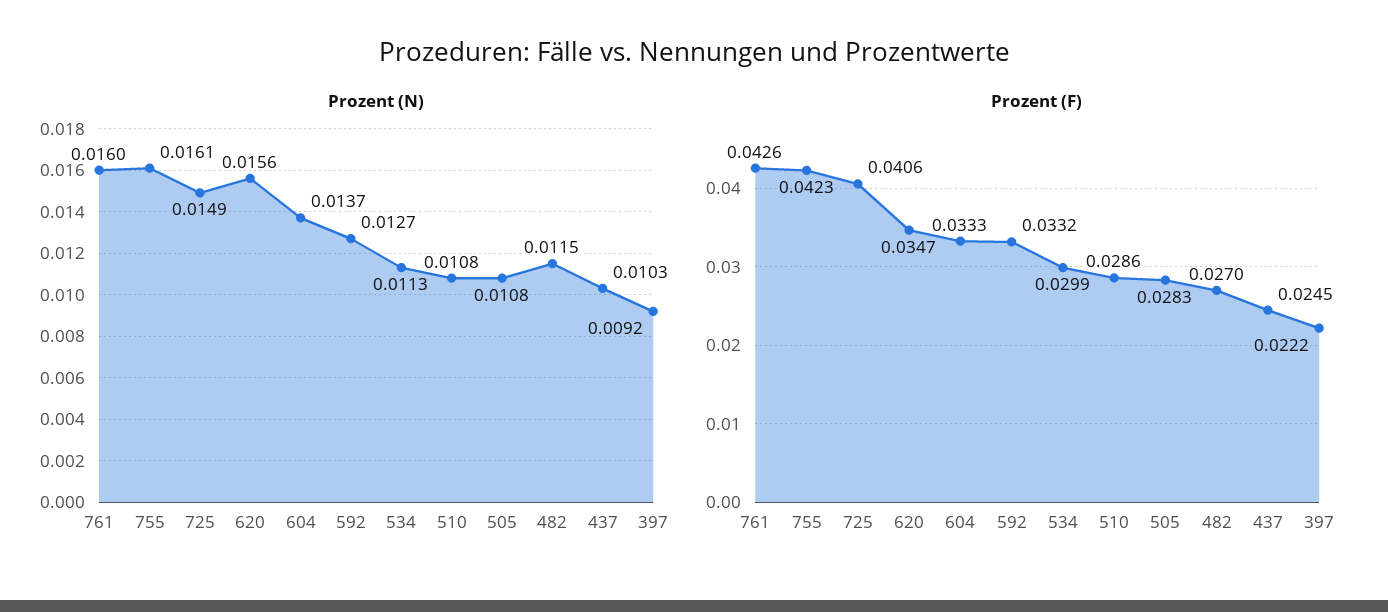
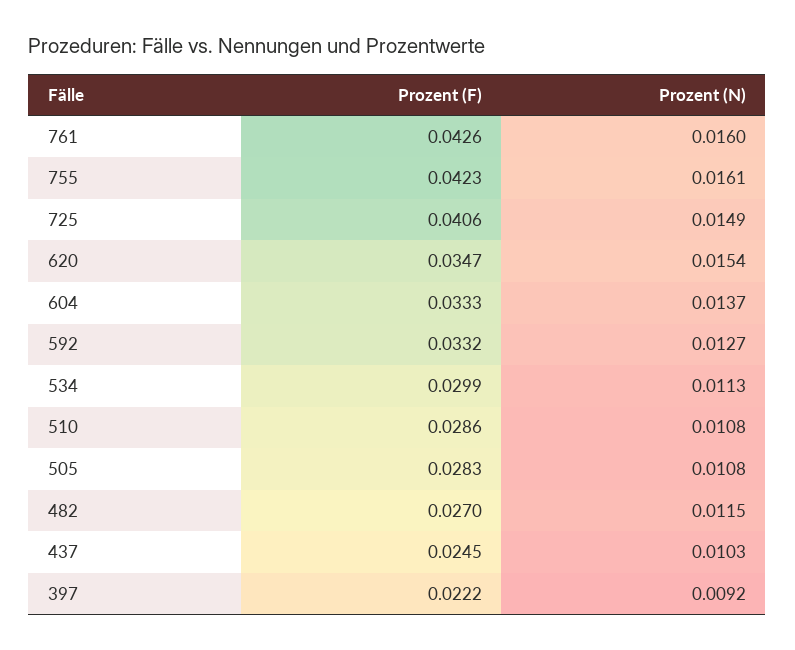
Prozent (N), 620: 0.0156 -> 0.0154

